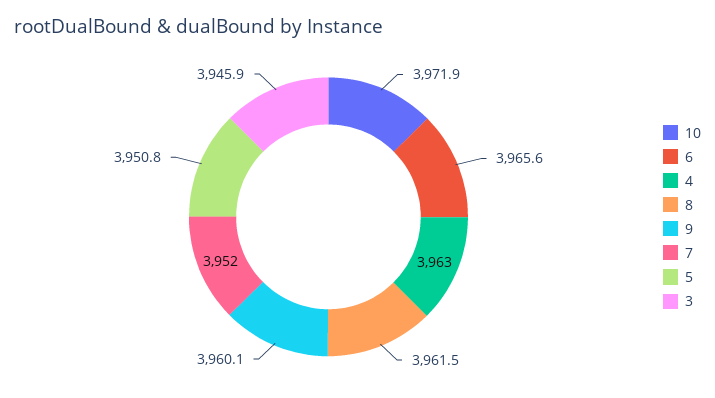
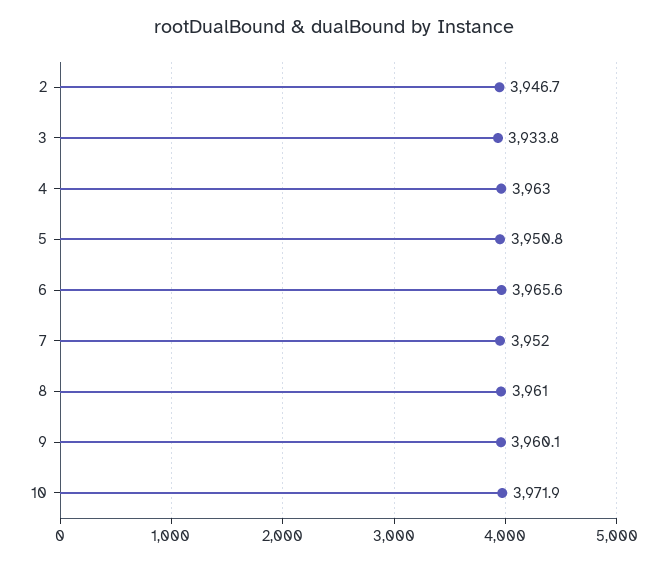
8: 3961.5 -> 3961
3: 3945.9 -> 3933.8
2: none -> 3946.7

